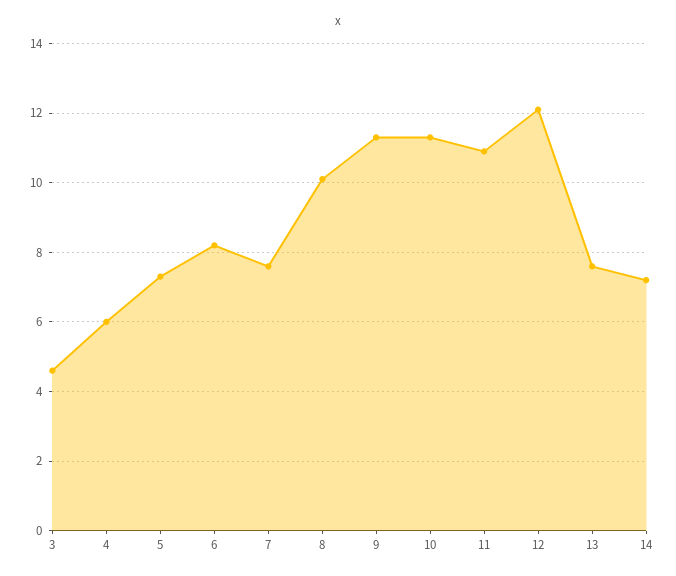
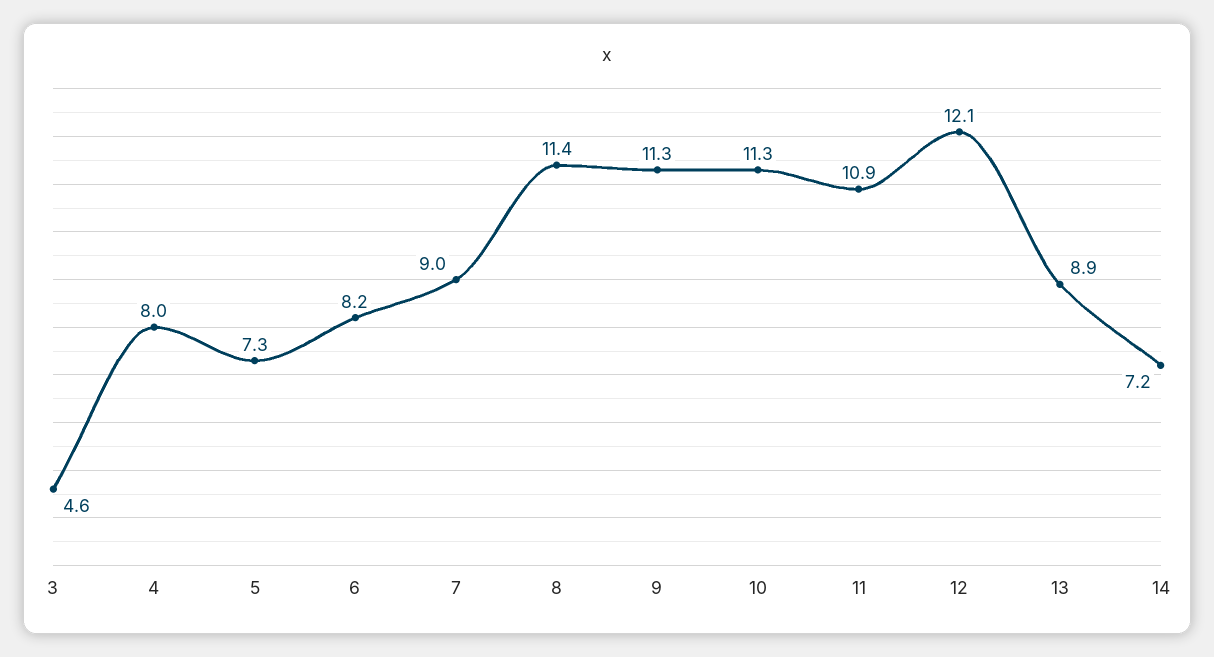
4: 6 -> 8
7: 7.5 -> 9
8: 10 -> 11.4
13: 7.5 -> 8.9

